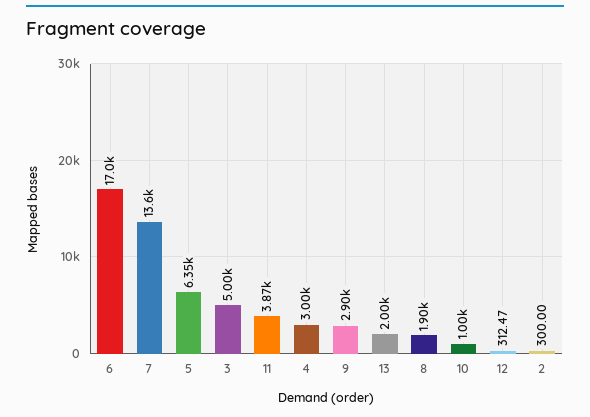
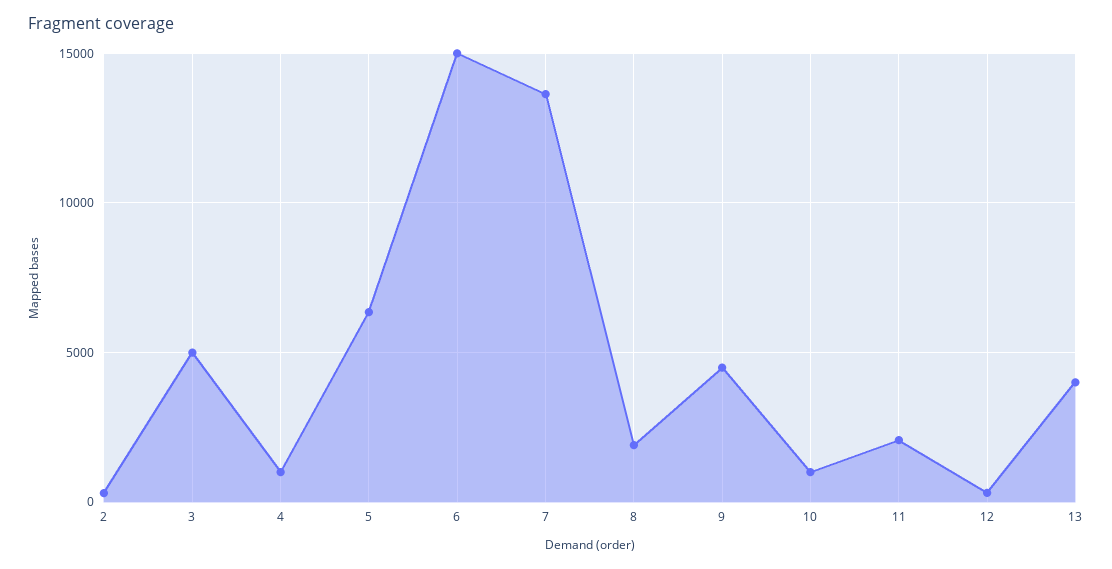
6: 17000 -> 15000
11: 3870 -> 2000
4: 3000 -> 1000
9: 2900 -> 4500
13: 2000 -> 4000

